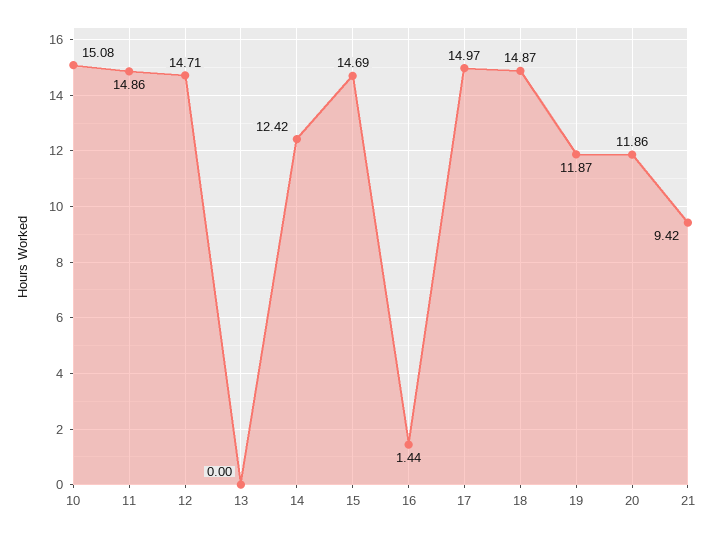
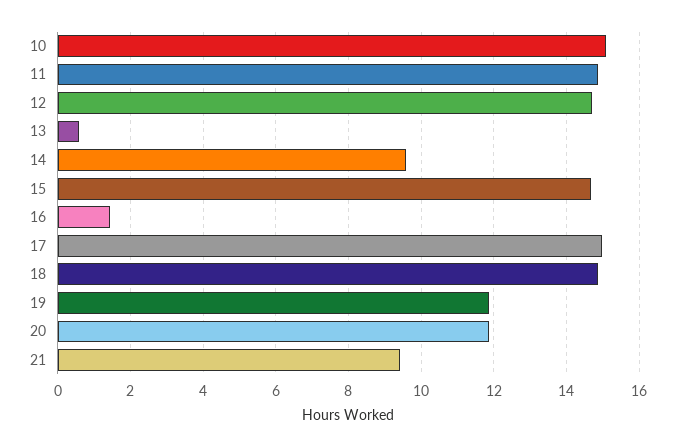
13: 0 -> 0.6
14: 12.42 -> 9.6

